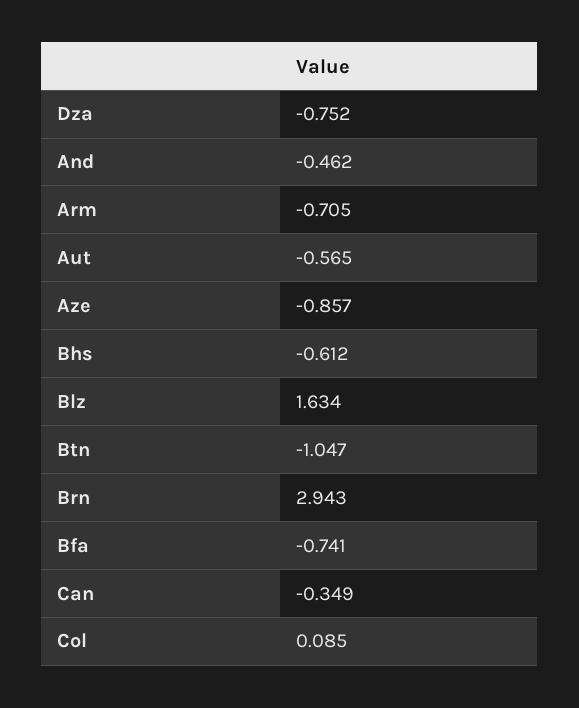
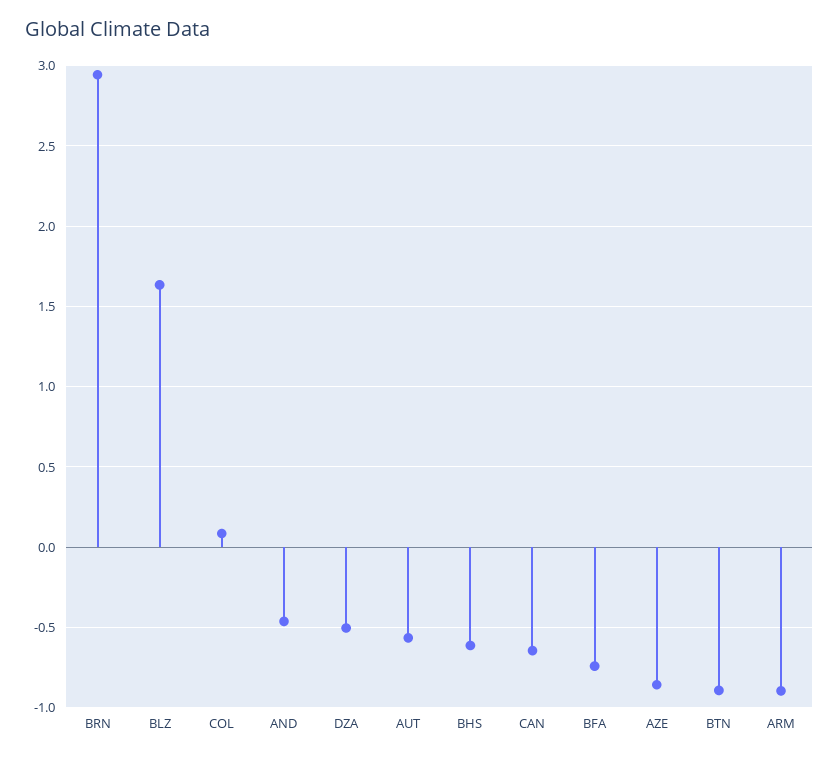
Dza: -0.752 -> -0.5
Arm: -0.705 -> -0.9
Btn: -1.047 -> -0.9
Can: -0.349 -> -0.65

